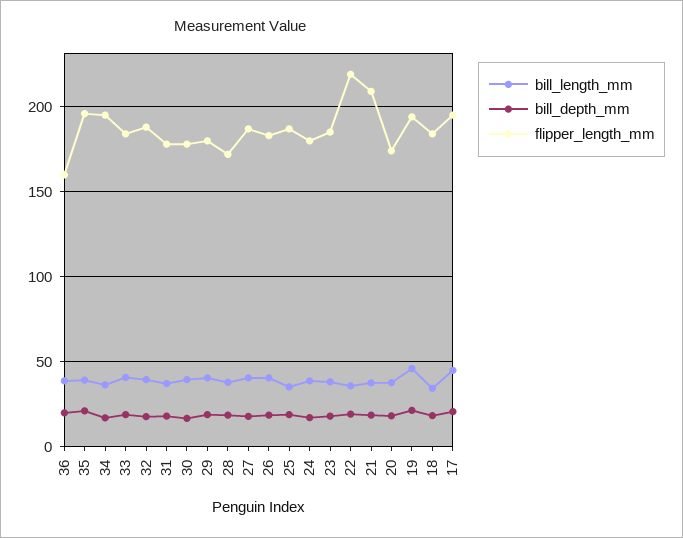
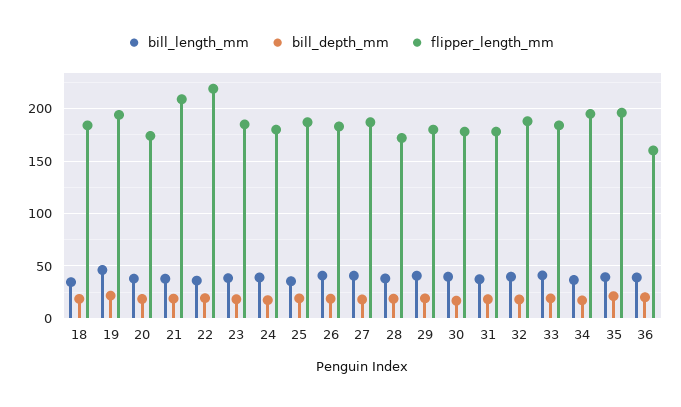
bill_length_mm, 17: 45 -> none
bill_depth_mm, 17: 20 -> none
flipper_length_mm, 17: 195 -> none

